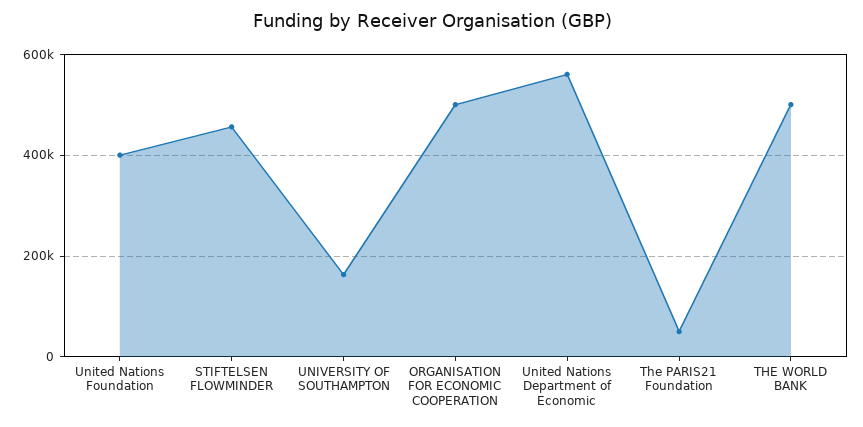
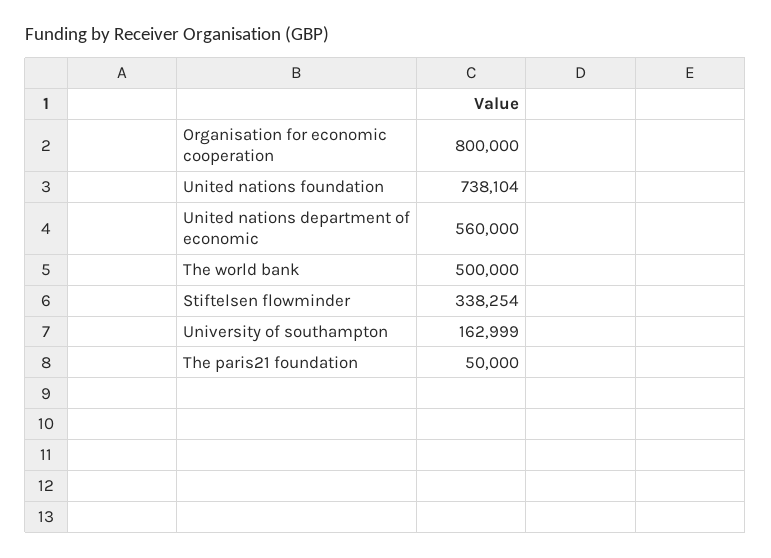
United Nations Foundation: 400000 -> 738104
STIFTELSEN FLOWMINDER: 460000 -> 338254
ORGANISATION FOR ECONOMIC COOPERATION: 500000 -> 800000

